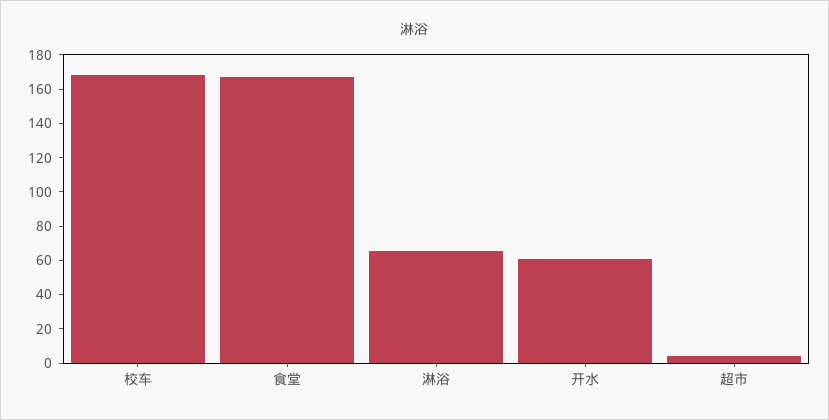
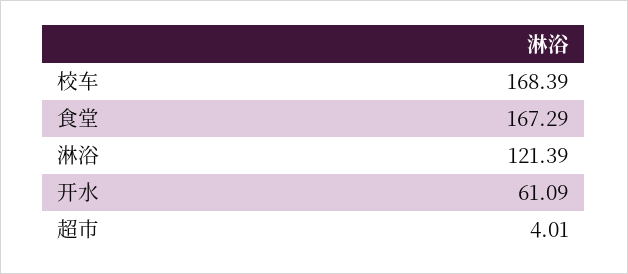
淋浴: 65 -> 121.39

